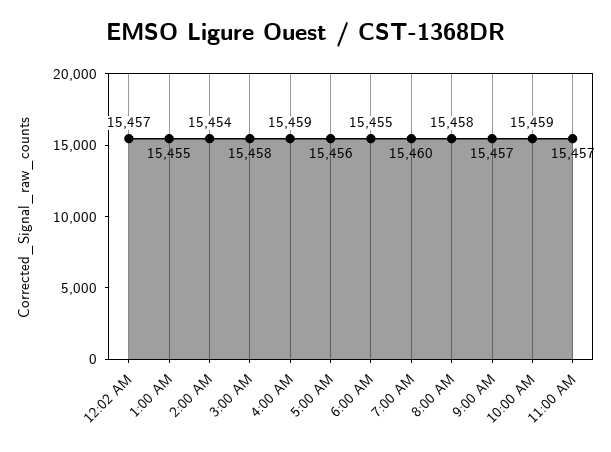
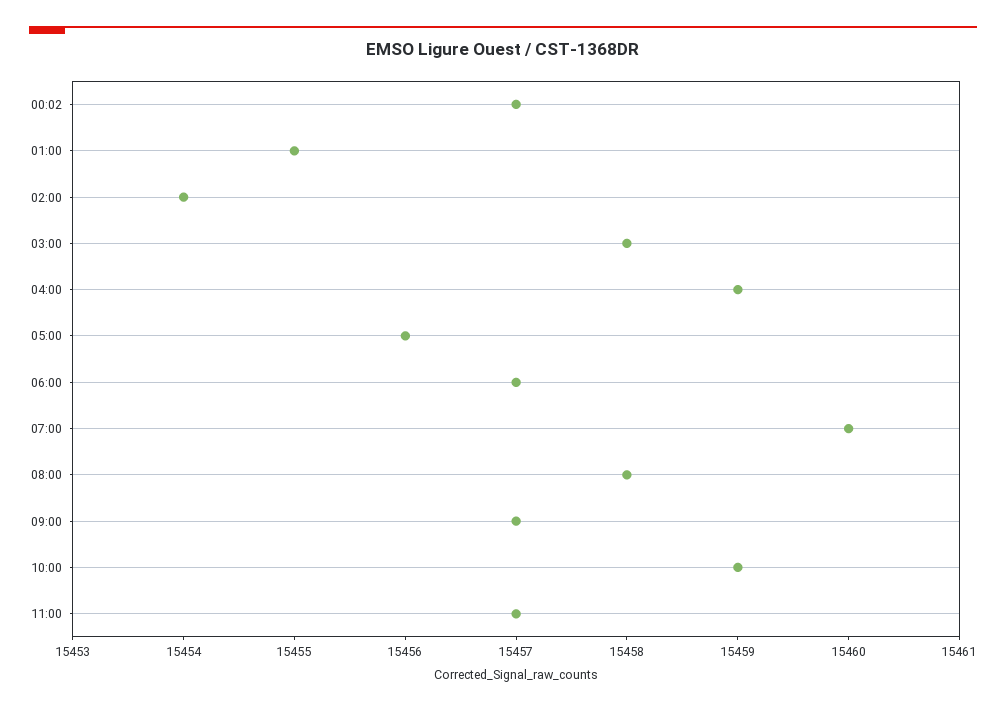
6:00 AM: 15455 -> 15457

